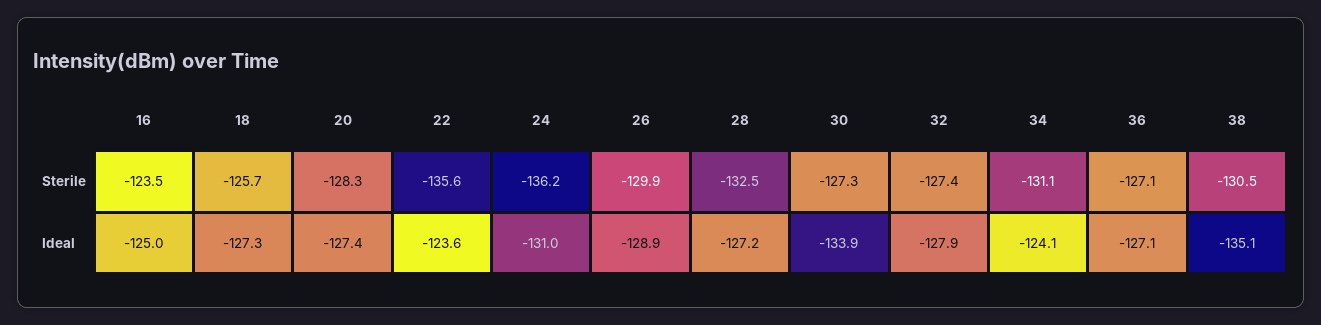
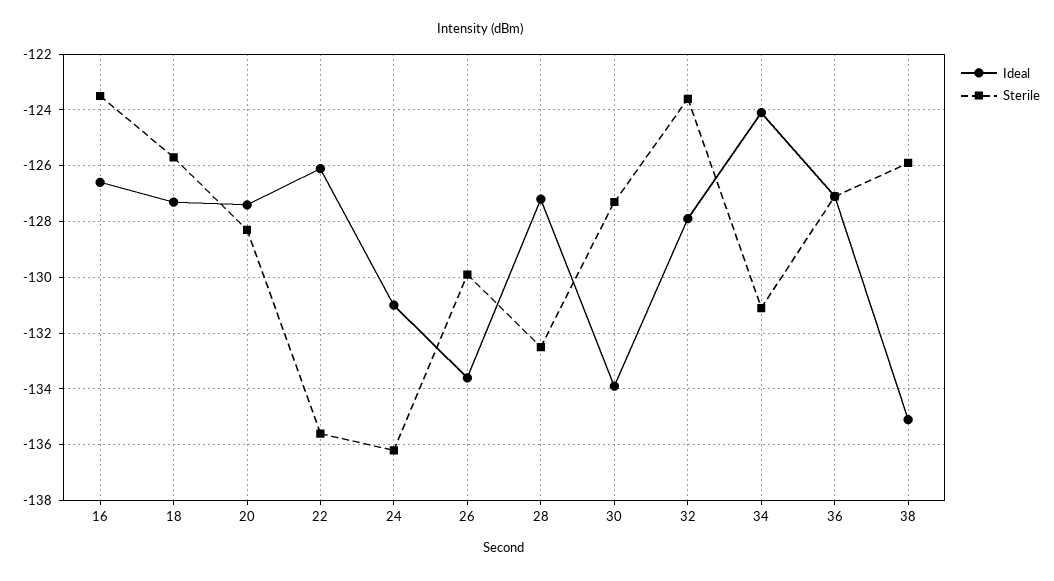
Sterile, 32: -127.4 -> -123.5
Sterile, 38: -130.5 -> -126
Ideal, 16: -125 -> -126.5
Ideal, 22: -123.6 -> -126
Ideal, 26: -128.9 -> -133.5

